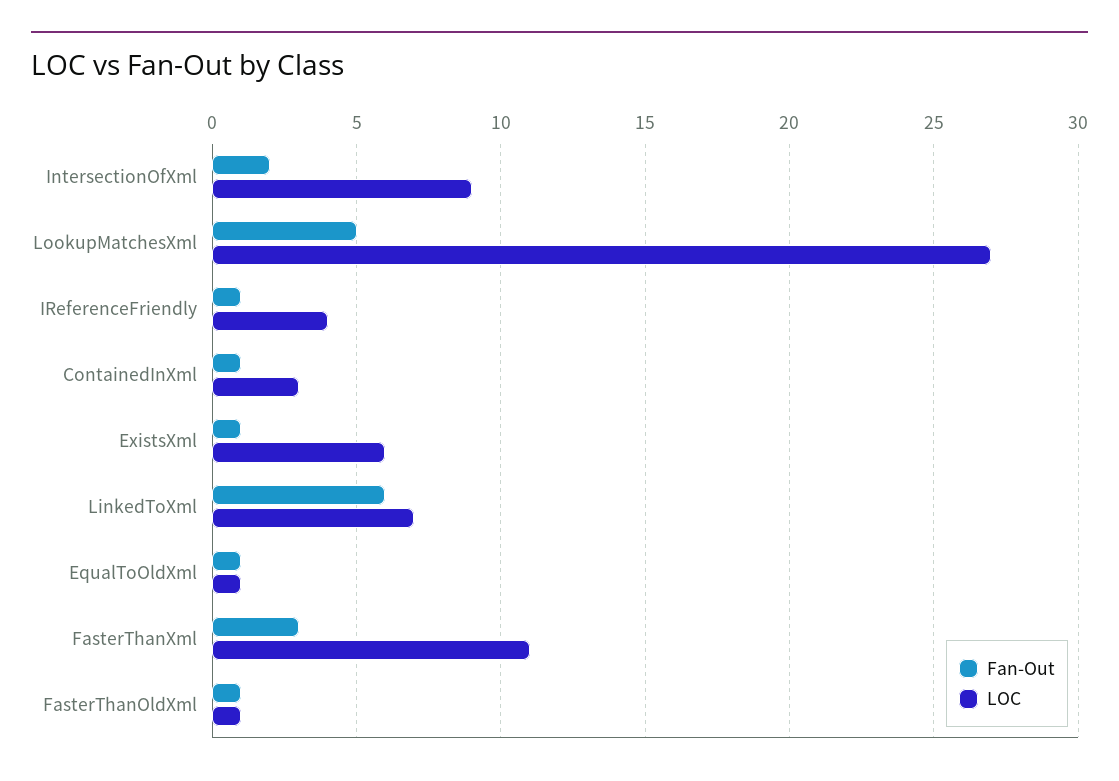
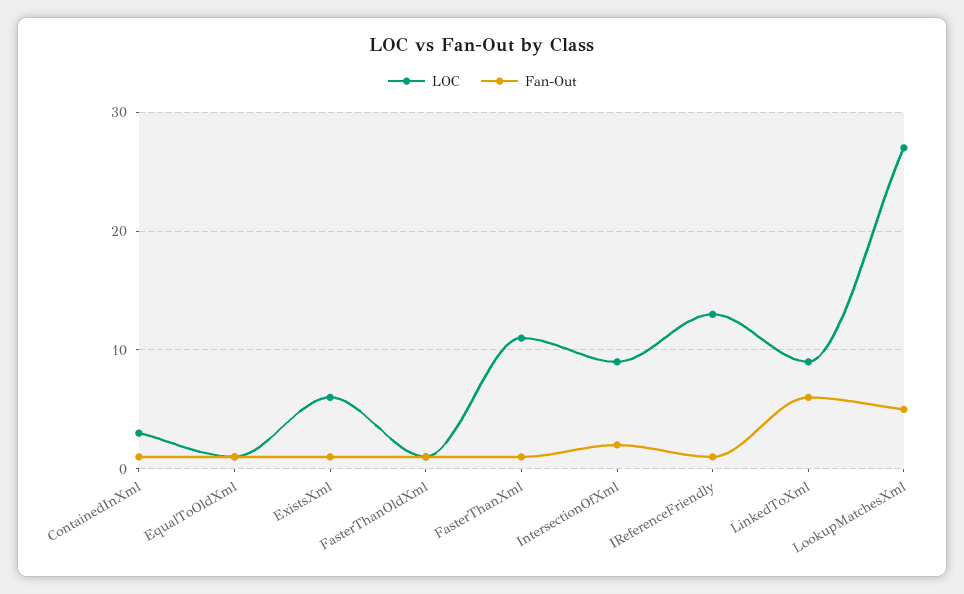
LOC, IReferenceFriendly: 4 -> 13
LOC, LinkedToXml: 7 -> 9
Fan-Out, FasterThanXml: 3 -> 1

